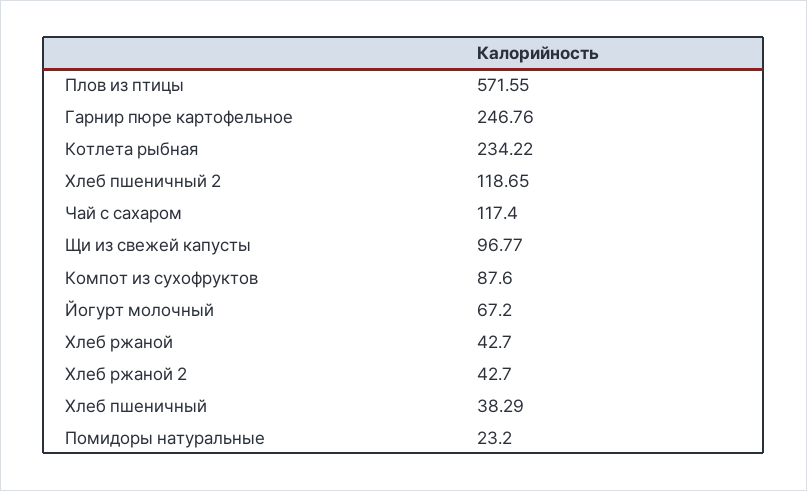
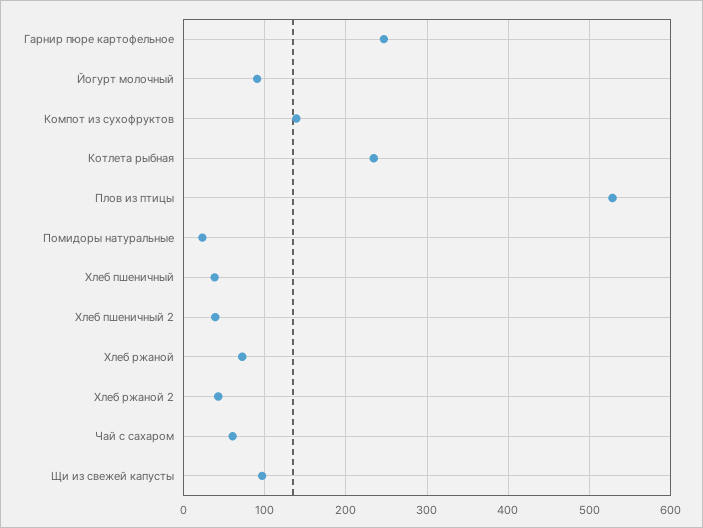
Плов из птицы: 571.55 -> 530
Хлеб пшеничный 2: 118.65 -> 40
Чай с сахаром: 117.4 -> 60
Компот из сухофруктов: 87.6 -> 140
Йогурт молочный: 67.2 -> 90
Хлеб ржаной: 42.7 -> 70

